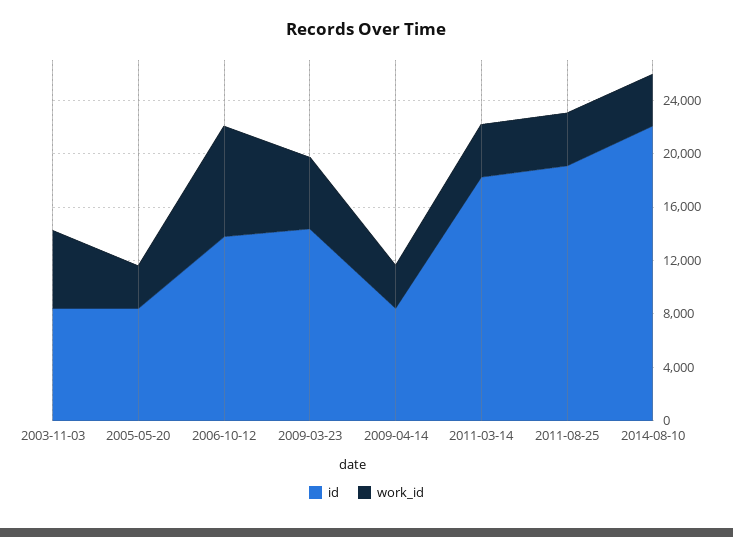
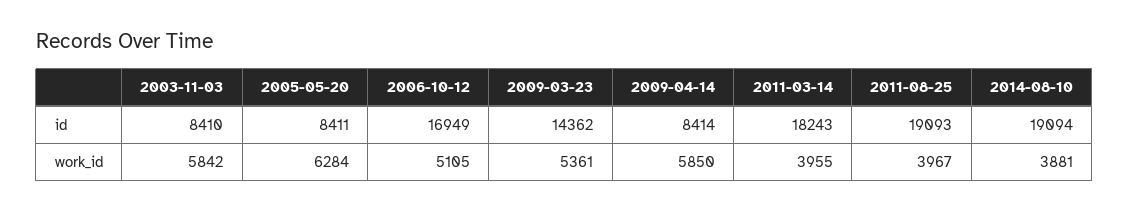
work_id, 2005-05-20: 3000 -> 6284
id, 2006-10-12: 14000 -> 16949
work_id, 2006-10-12: 8000 -> 5105
work_id, 2009-04-14: 3000 -> 5850
id, 2014-08-10: 22000 -> 19094

